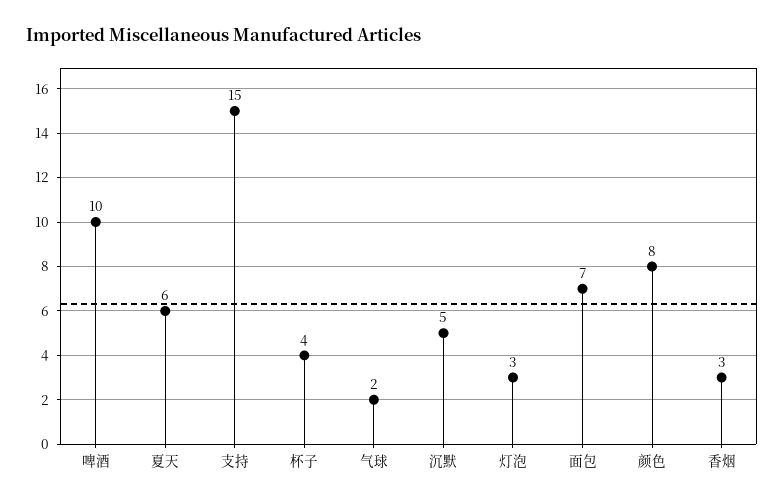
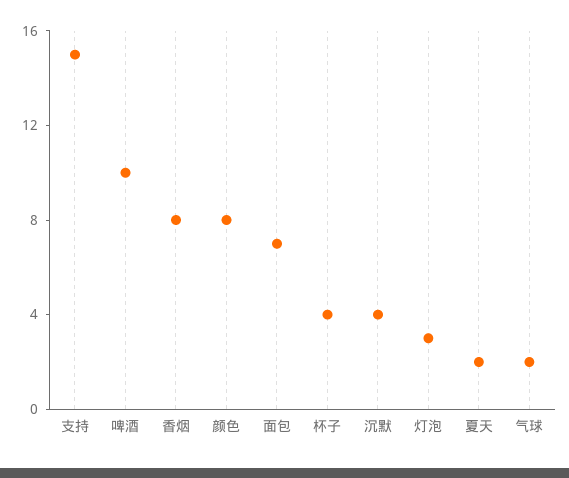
夏天: 6 -> 2
沉默: 5 -> 4
香烟: 3 -> 8

